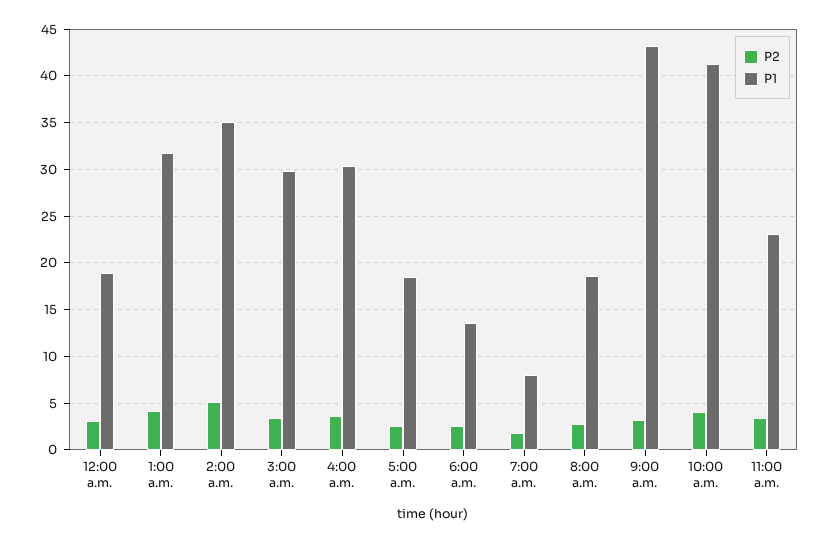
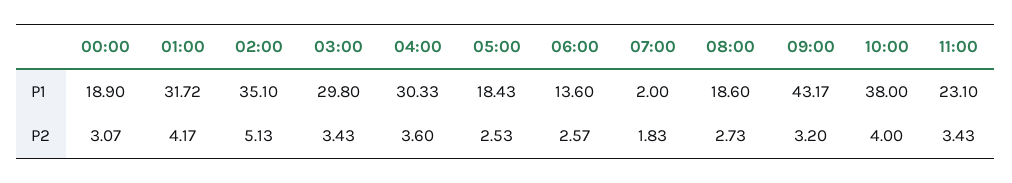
P1, 7:00 a.m.: 8 -> 2
P1, 10:00 a.m.: 41 -> 38

